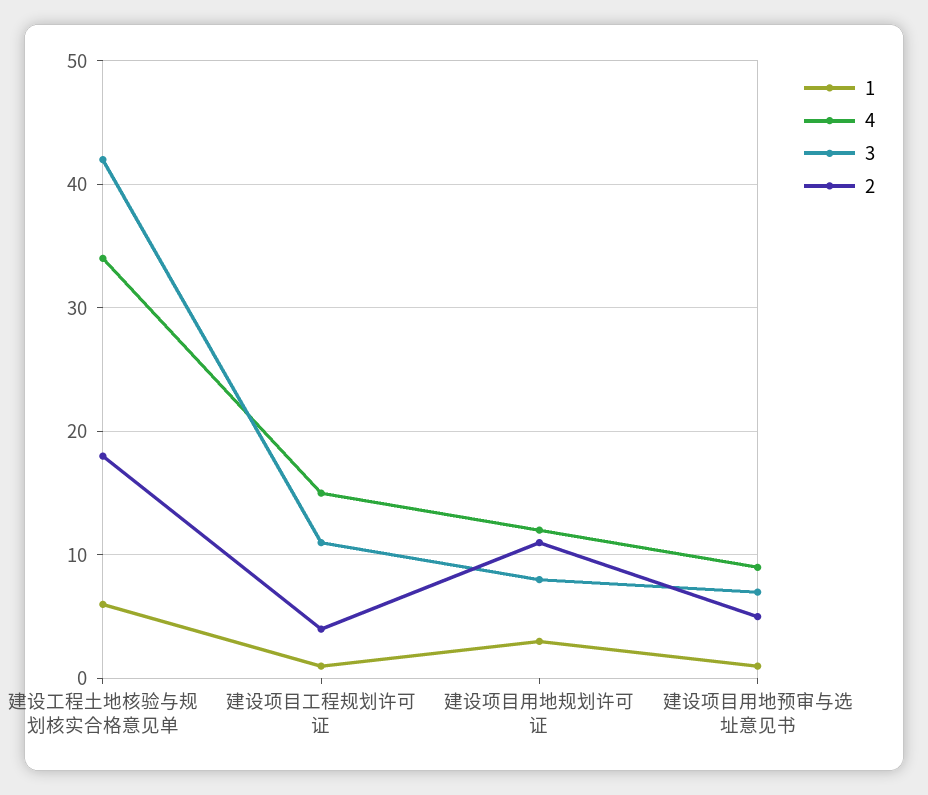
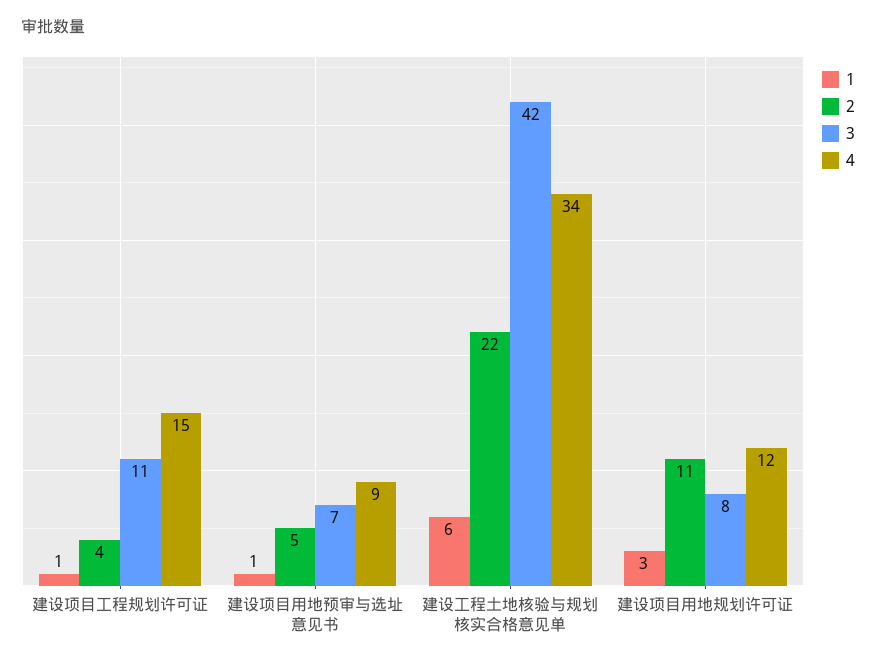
2, 建设工程土地核验与规划核实合格意见单: 18 -> 22

